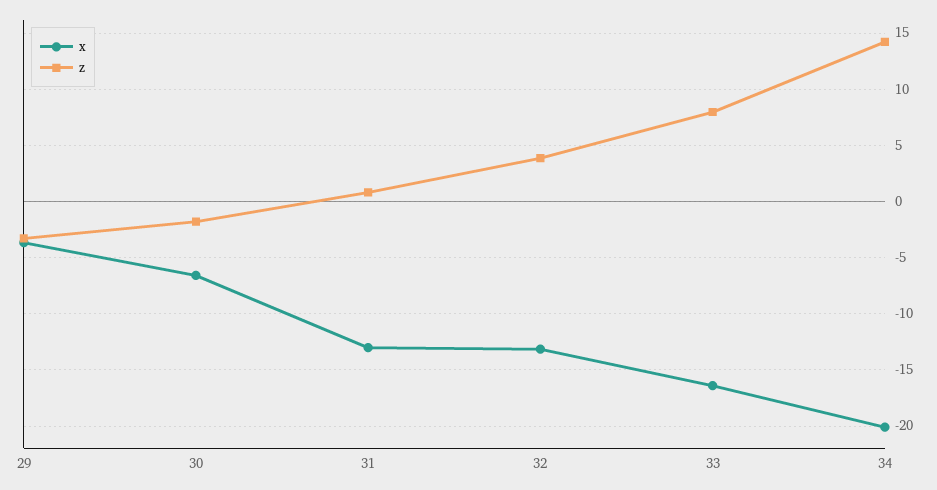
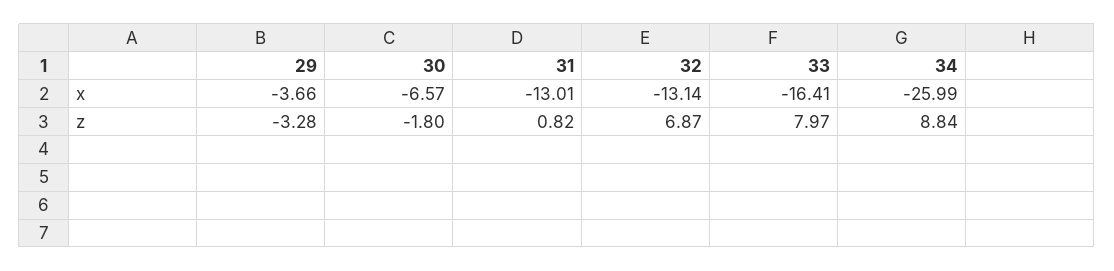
z, 32: 4 -> 6.87
x, 34: -20 -> -25.99
z, 34: 14 -> 8.84

